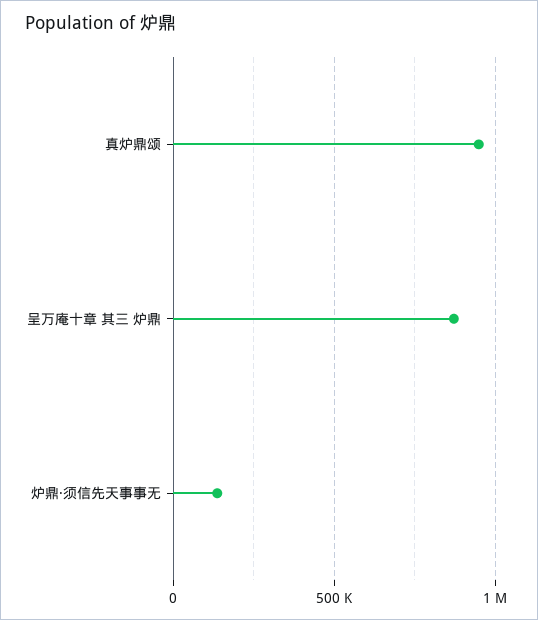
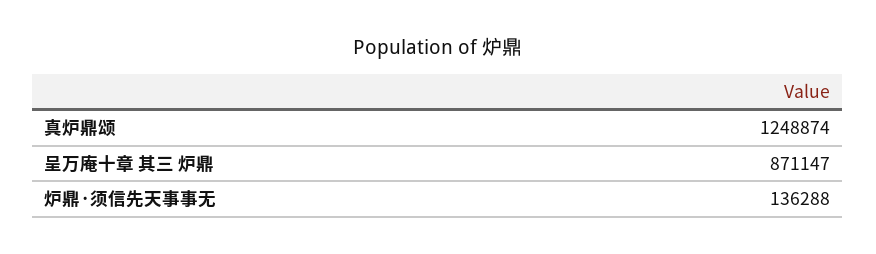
真炉鼎颂: 950000 -> 1248874

